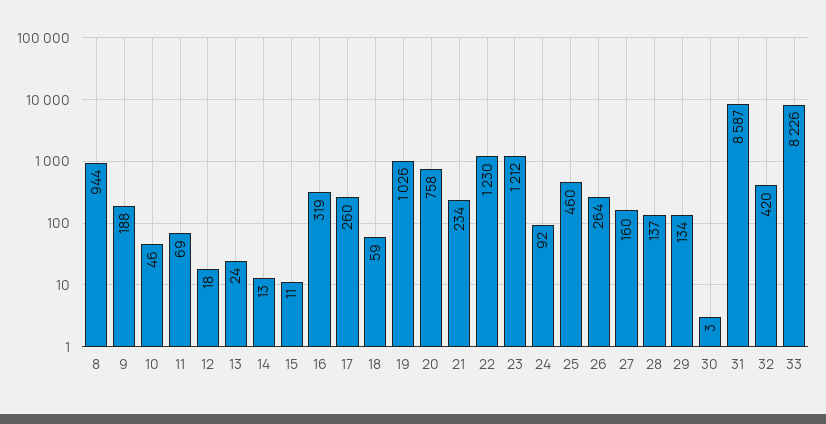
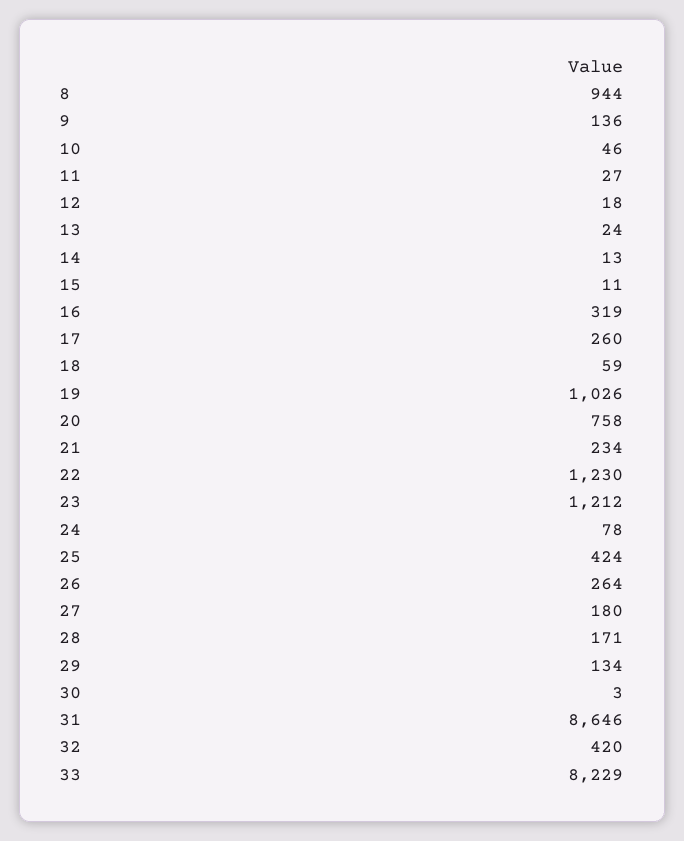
9: 188 -> 136
11: 69 -> 27
24: 92 -> 78
25: 460 -> 424
27: 160 -> 180
28: 137 -> 171
31: 8587 -> 8646
33: 8226 -> 8229

